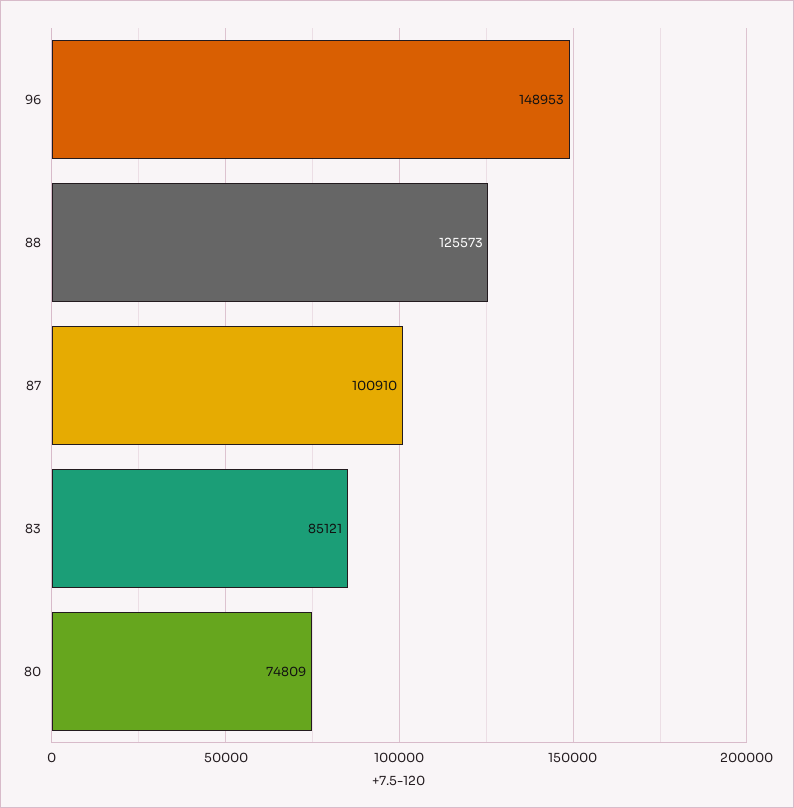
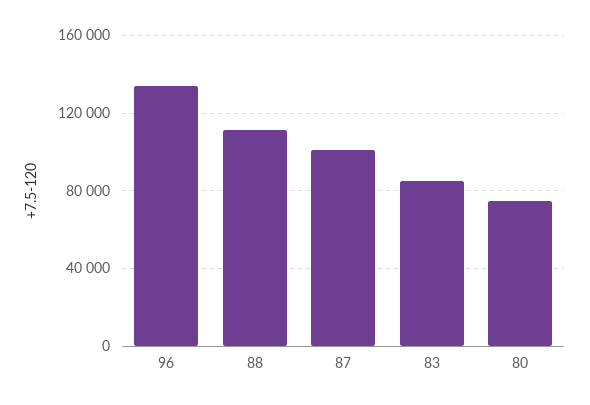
96: 148953 -> 135000
88: 125573 -> 110000

